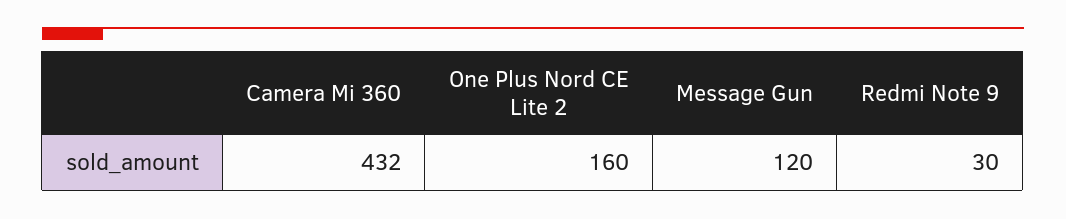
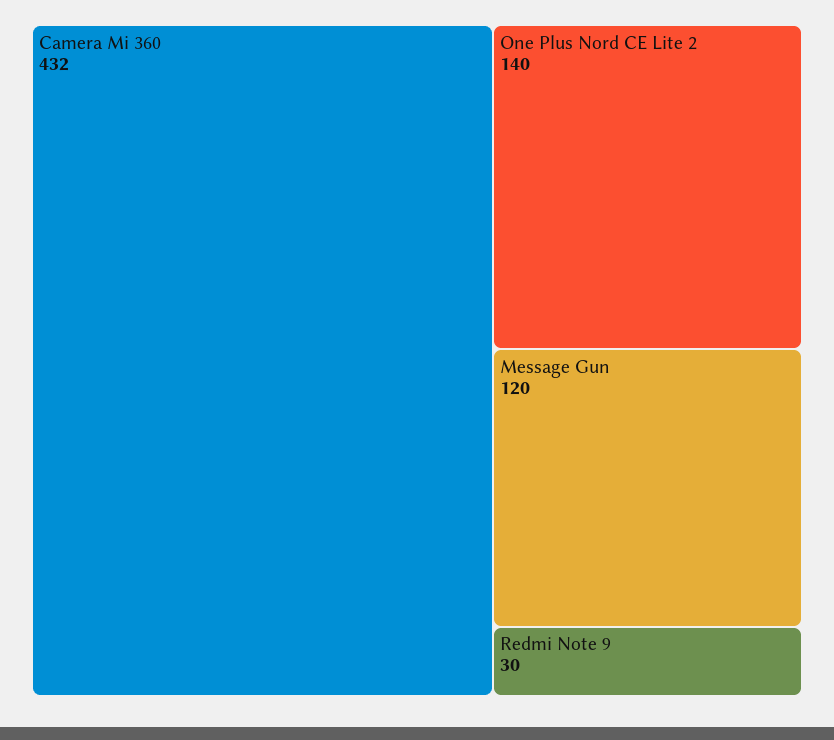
One Plus Nord CE Lite 2: 160 -> 140

